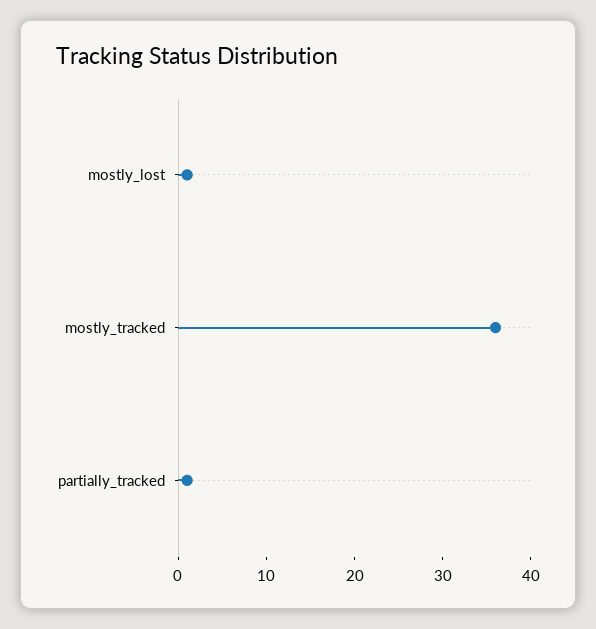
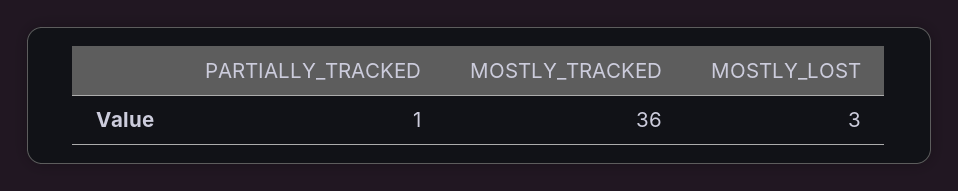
mostly_lost: 1 -> 3

